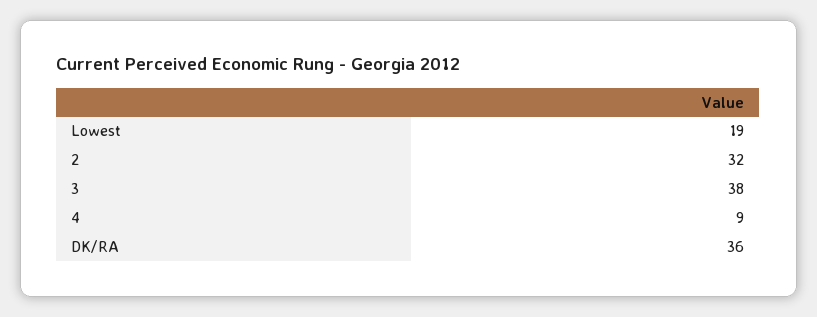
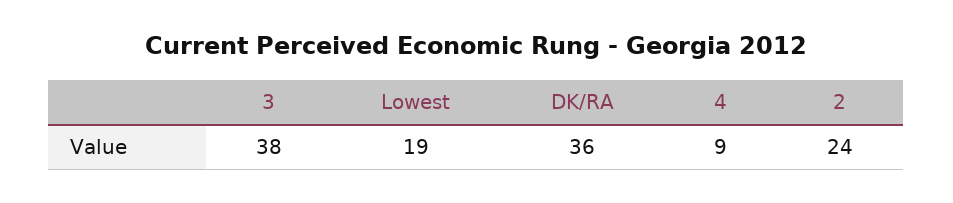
2: 32 -> 24

